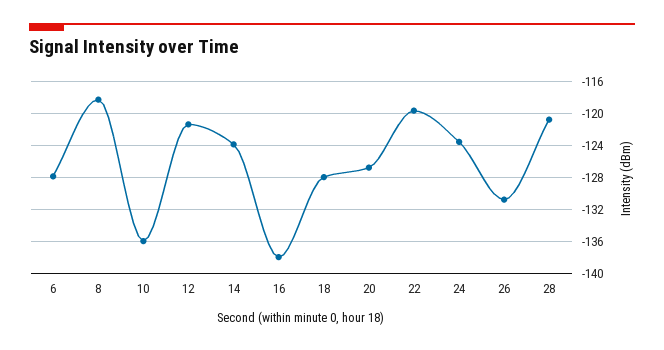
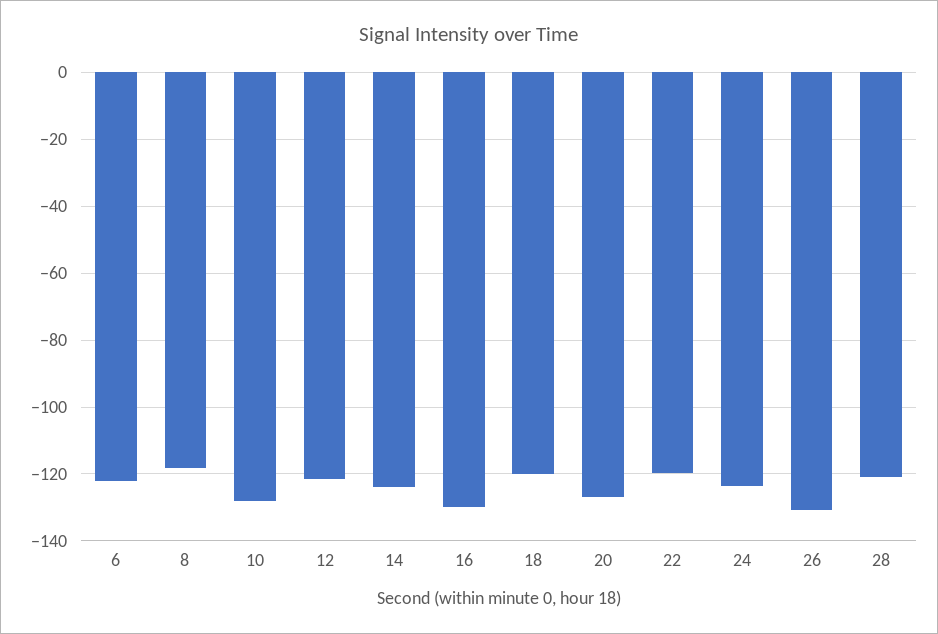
6: -128 -> -122
10: -136 -> -128
16: -138 -> -130
18: -128 -> -120

